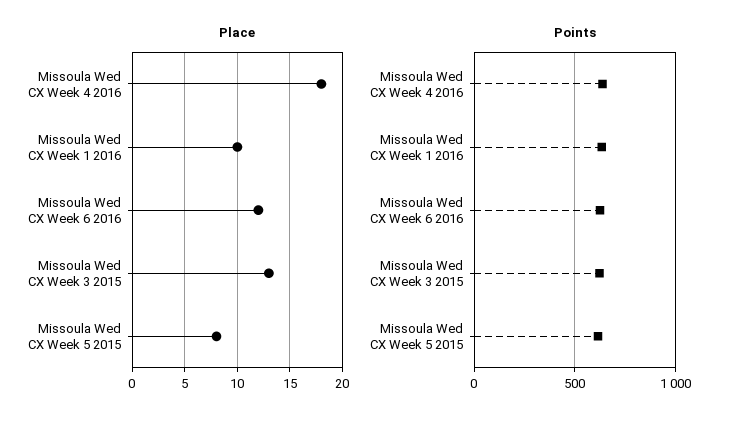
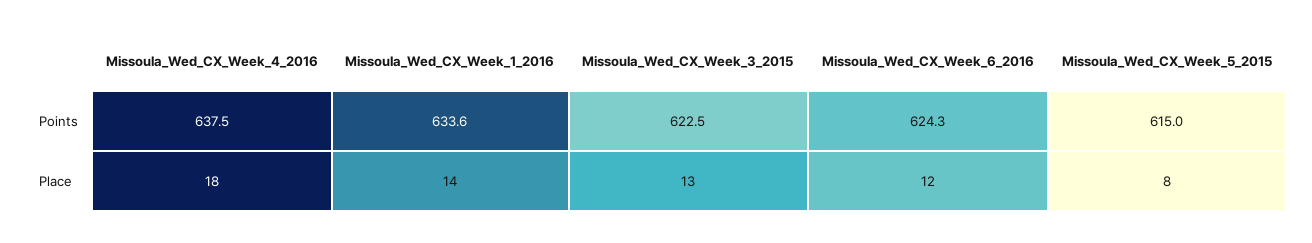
Place, Missoula Wed CX Week 1 2016: 10 -> 14

